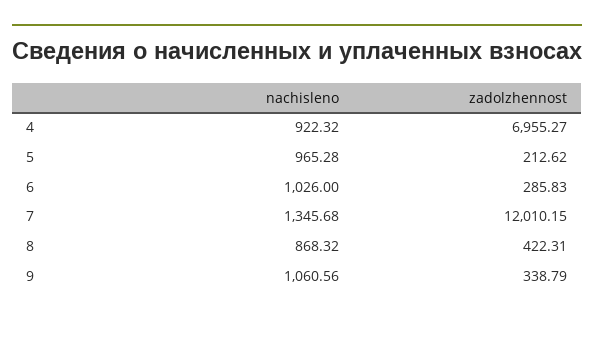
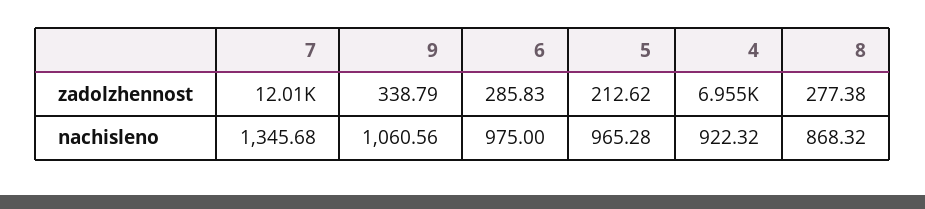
nachisleno, 6: 1026 -> 975
zadolzhennost, 8: 422.31 -> 277.38

